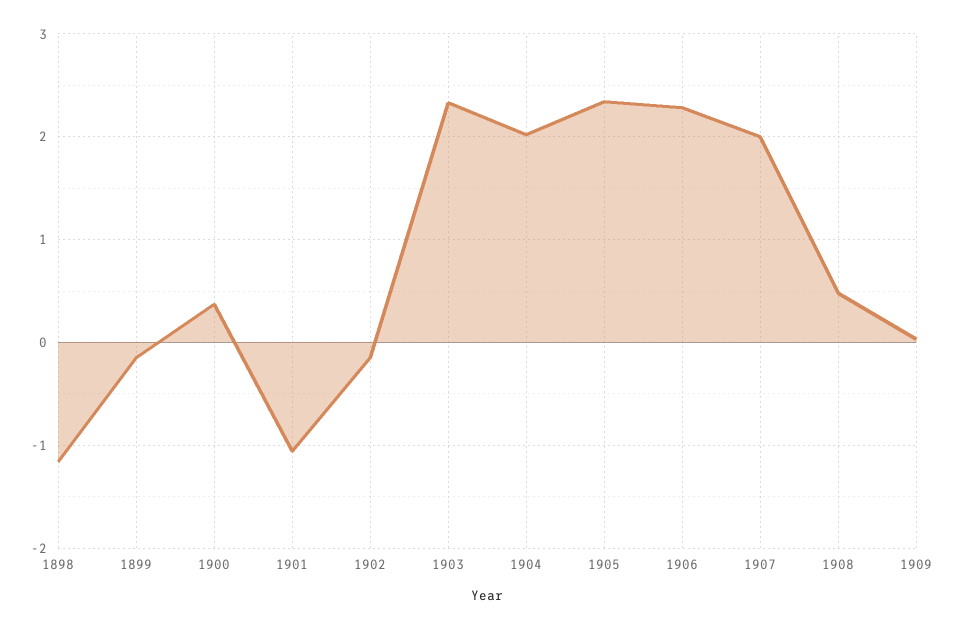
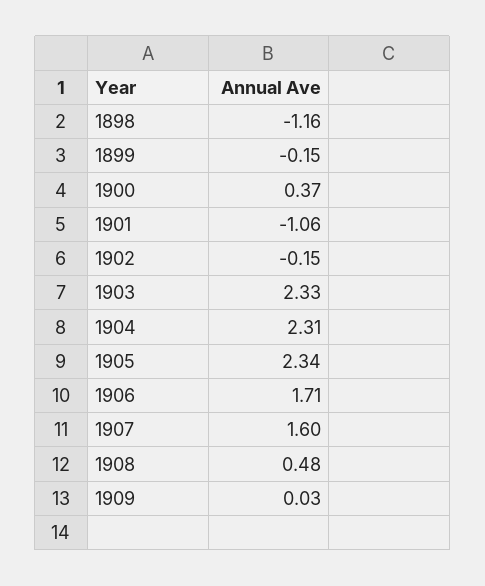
1904: 2 -> 2.31
1906: 2.3 -> 1.71
1907: 2 -> 1.6

